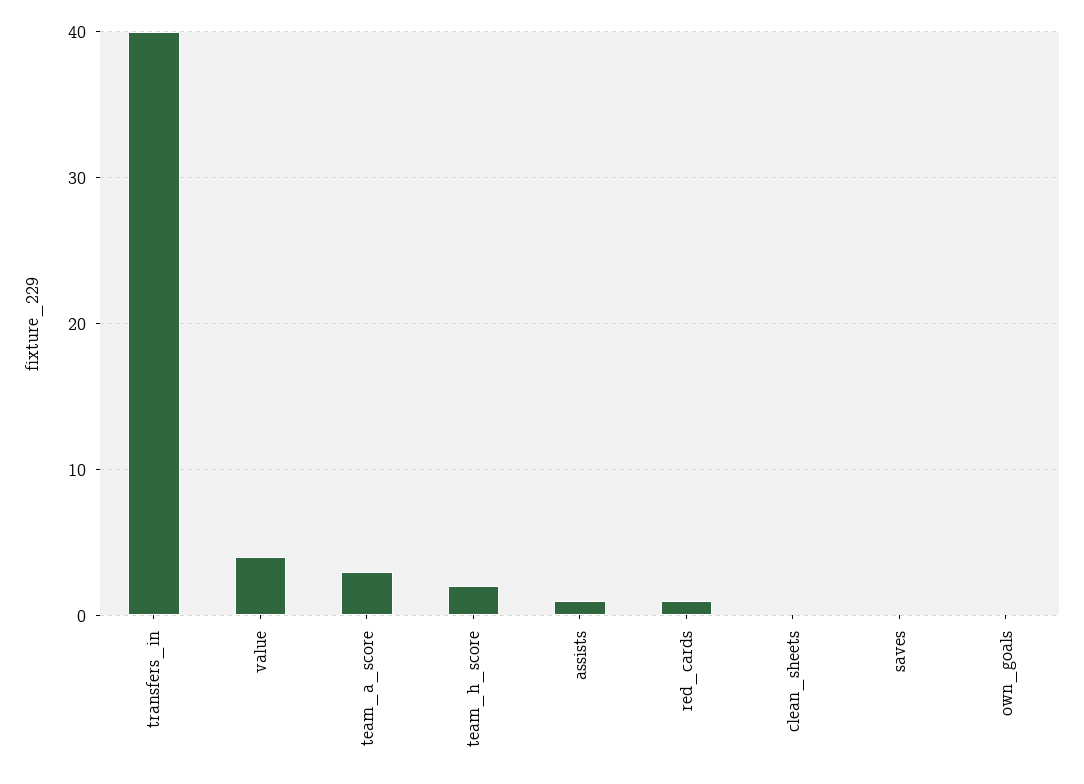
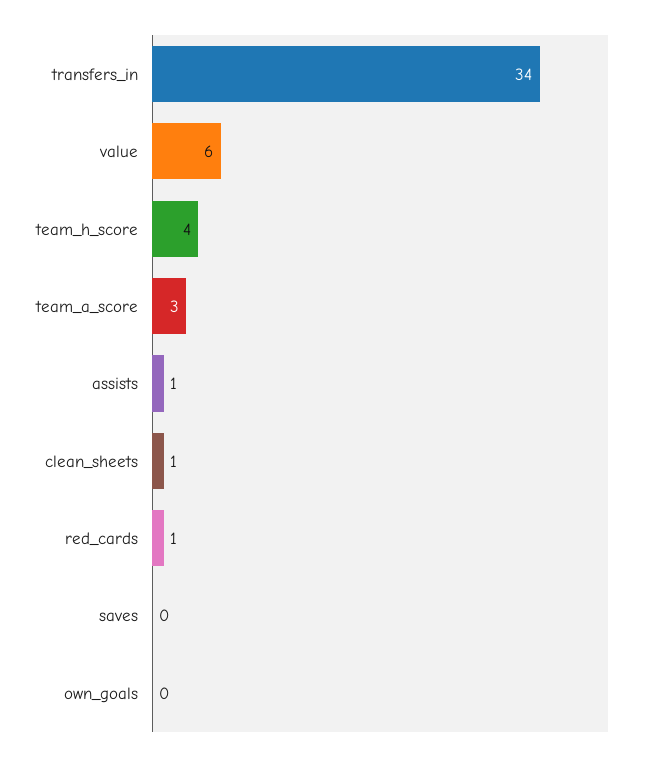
transfers_in: 40 -> 34
value: 4 -> 6
team_h_score: 2 -> 4
clean_sheets: 0 -> 1

